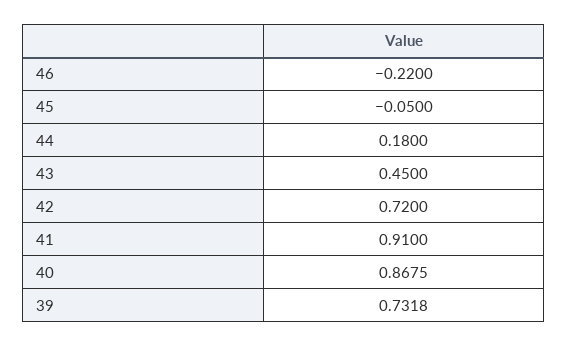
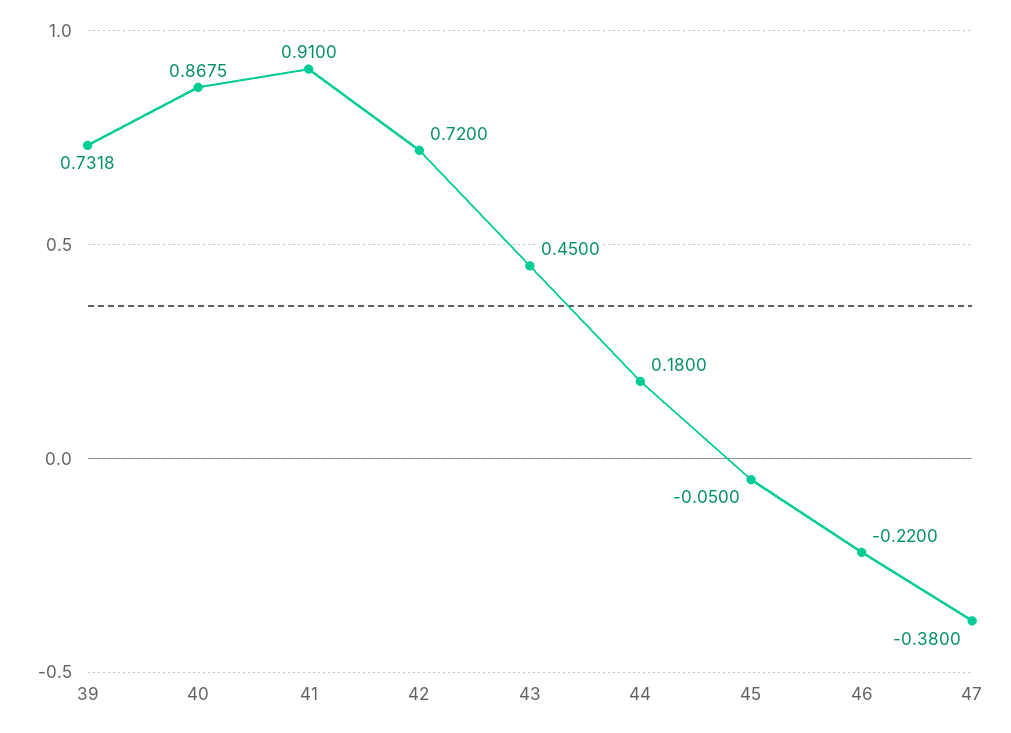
47: none -> -0.38

